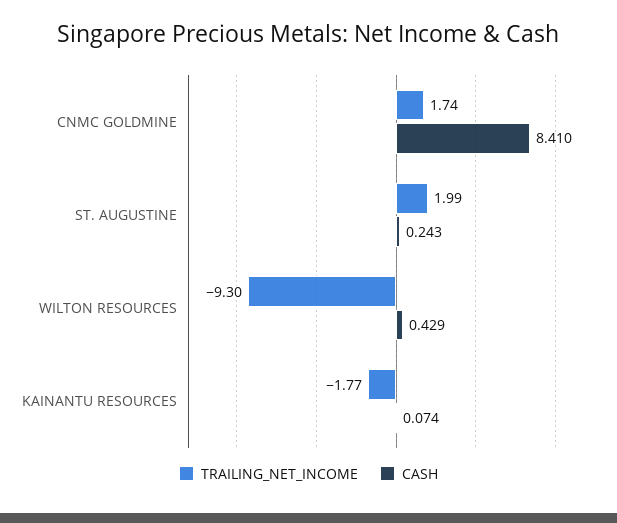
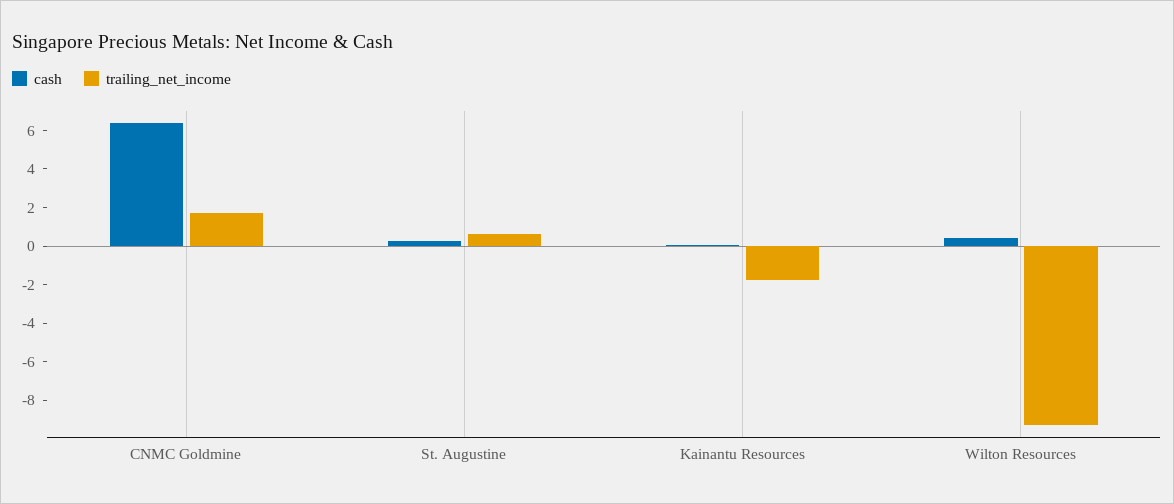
CASH, CNMC GOLDMINE: 8.41 -> 6.5
TRAILING_NET_INCOME, ST. AUGUSTINE: 1.99 -> 0.5

